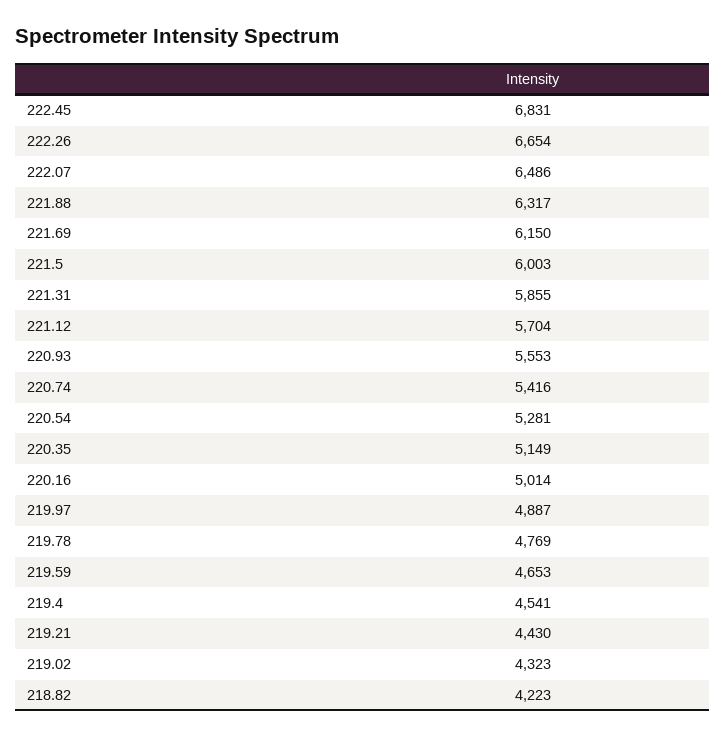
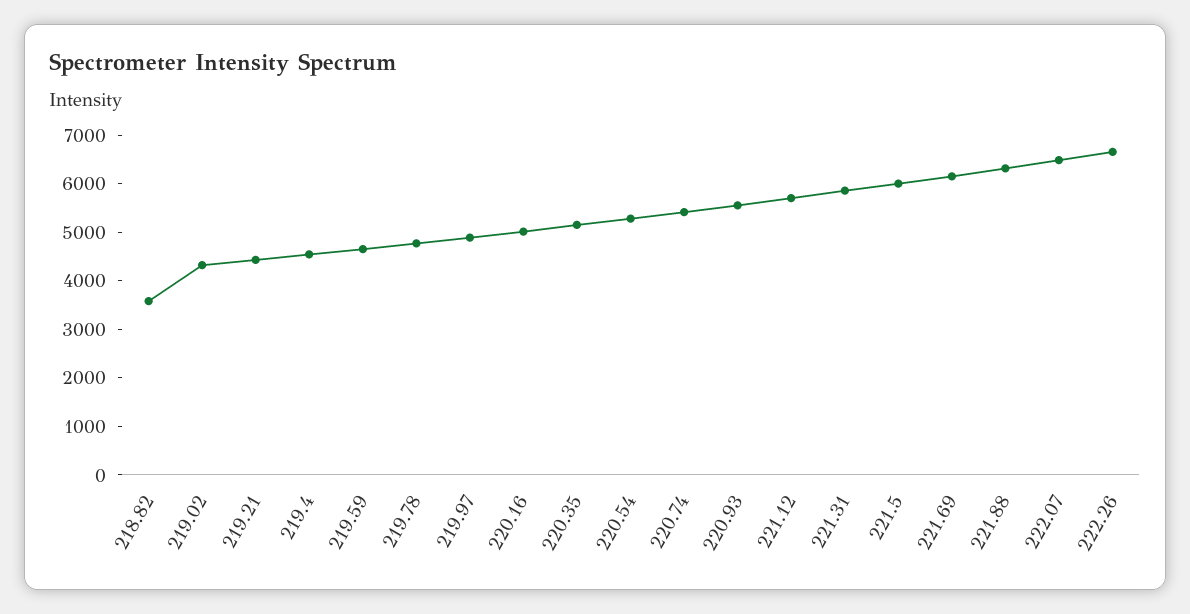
222.45: 6831 -> none
218.82: 4223 -> 3600

